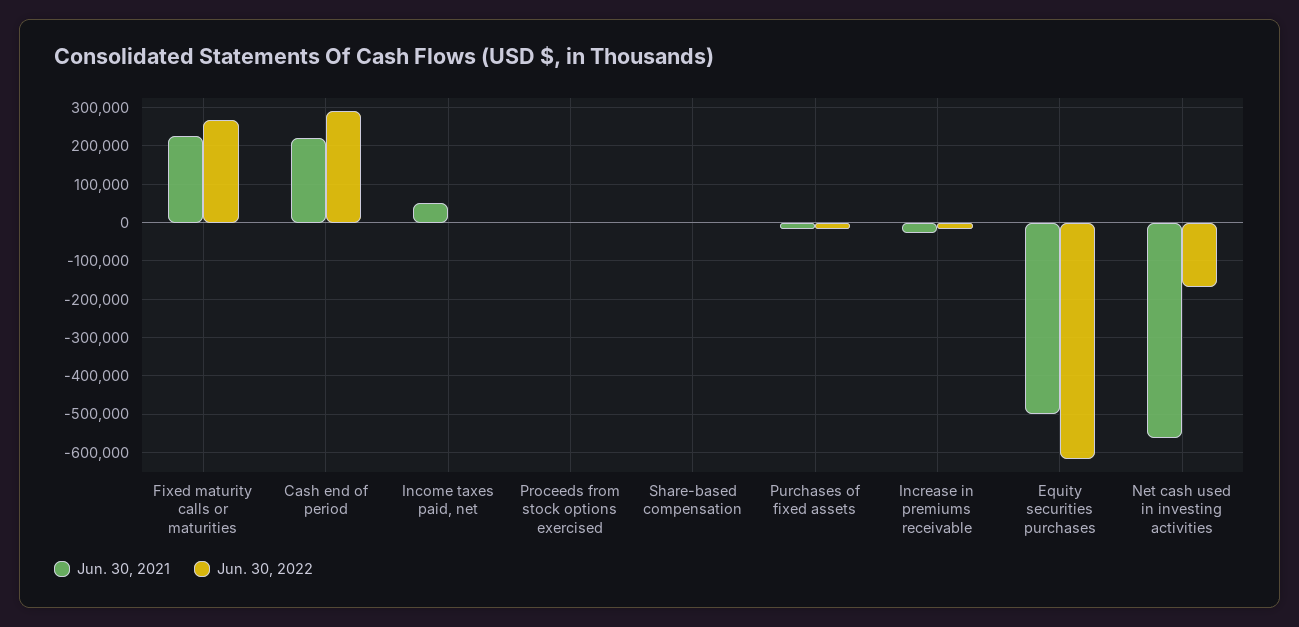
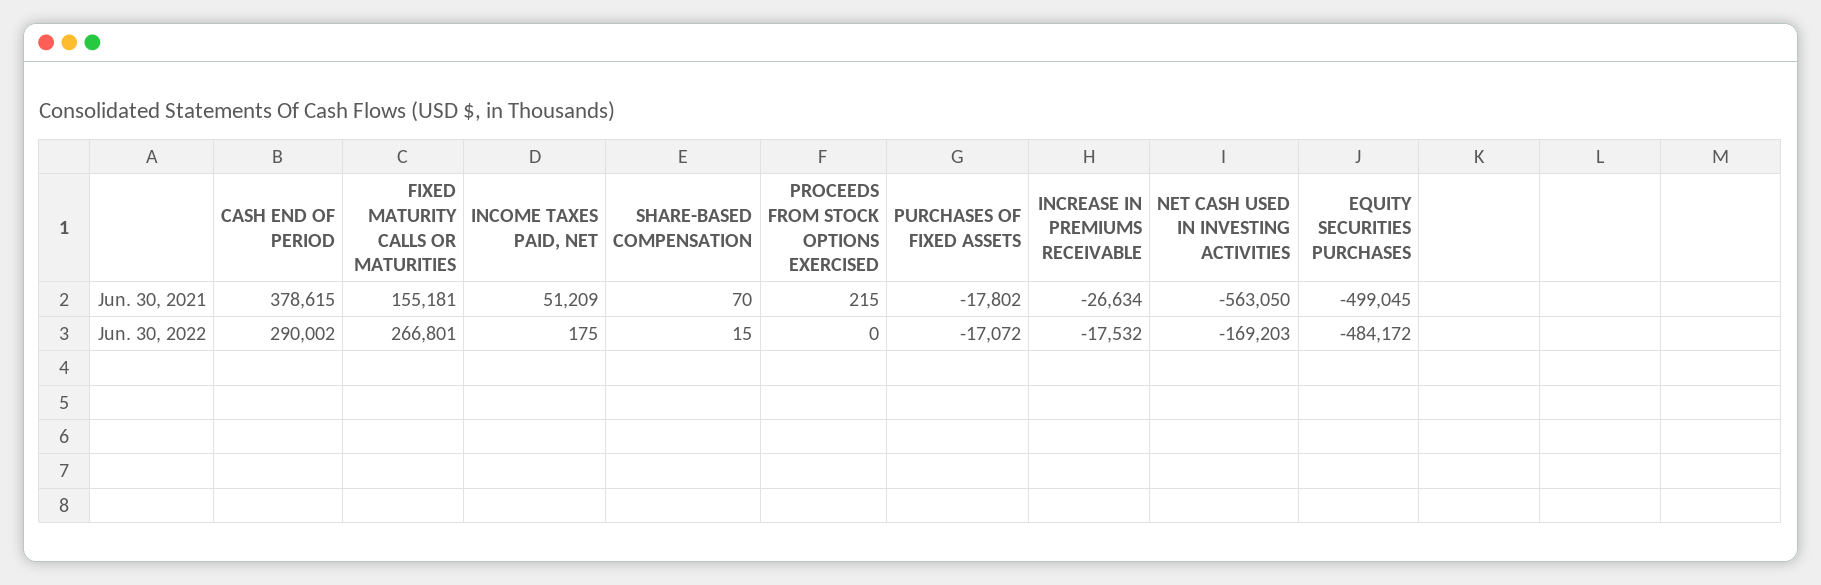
Jun. 30, 2021, Fixed maturity calls or maturities: 220000 -> 155181
Jun. 30, 2021, Cash end of period: 220000 -> 378615
Jun. 30, 2022, Equity securities purchases: -620000 -> -484172

